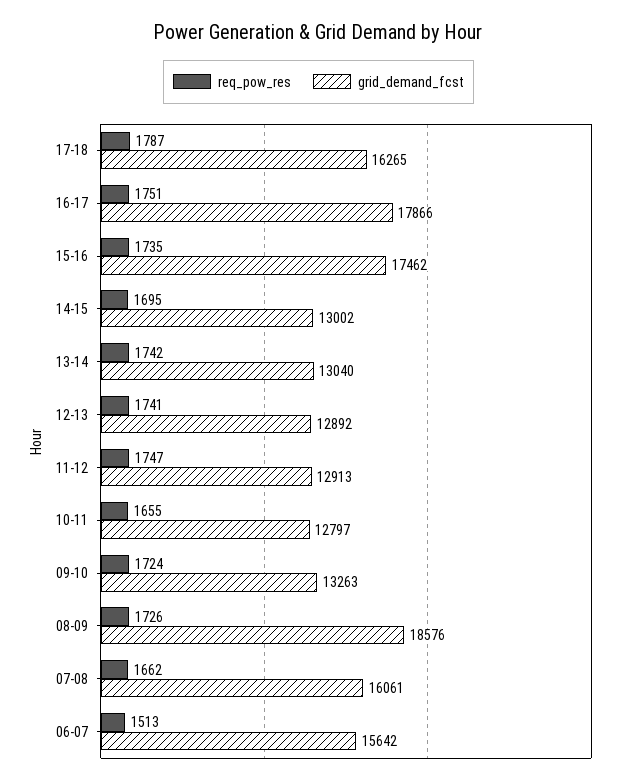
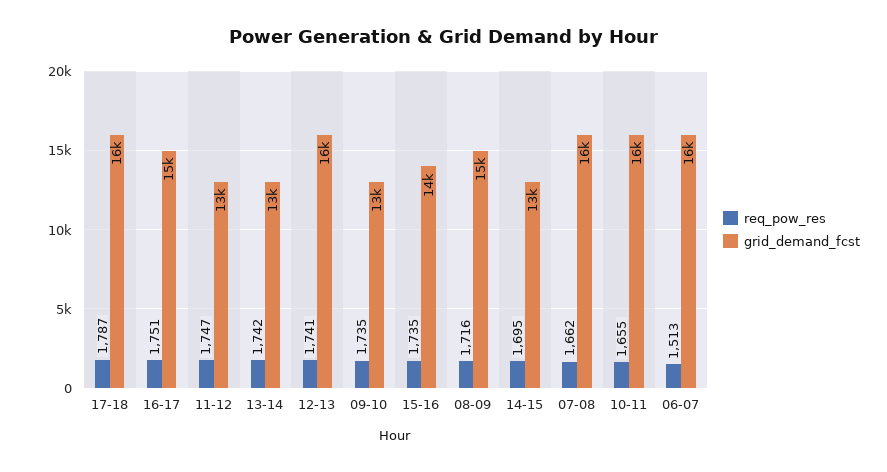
grid_demand_fcst, 16-17: 17866 -> 15000
grid_demand_fcst, 15-16: 17462 -> 14000
grid_demand_fcst, 12-13: 12892 -> 16000
grid_demand_fcst, 10-11: 12797 -> 16000
req_pow_res, 09-10: 1724 -> 1735
req_pow_res, 08-09: 1726 -> 1716
grid_demand_fcst, 08-09: 18576 -> 15000

